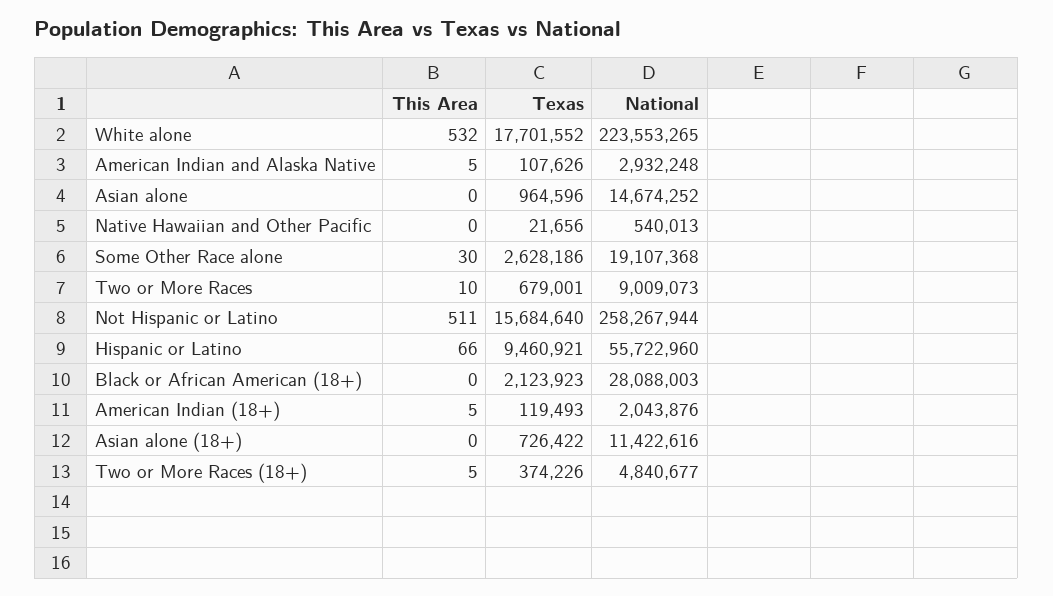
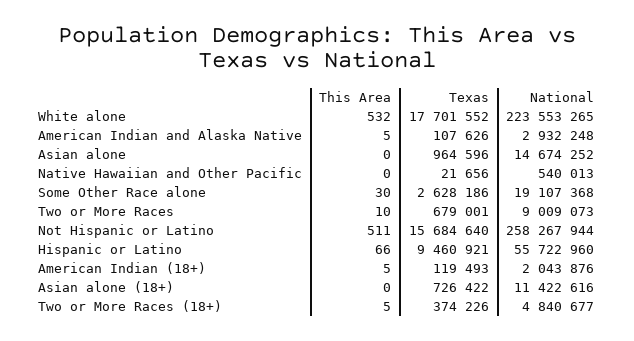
This Area, Black or African American (18+): 0 -> none
Texas, Black or African American (18+): 2123923 -> none
National, Black or African American (18+): 28088003 -> none

